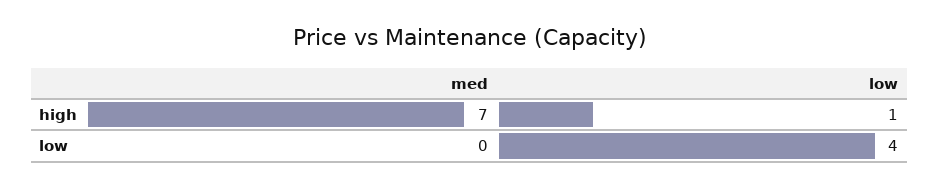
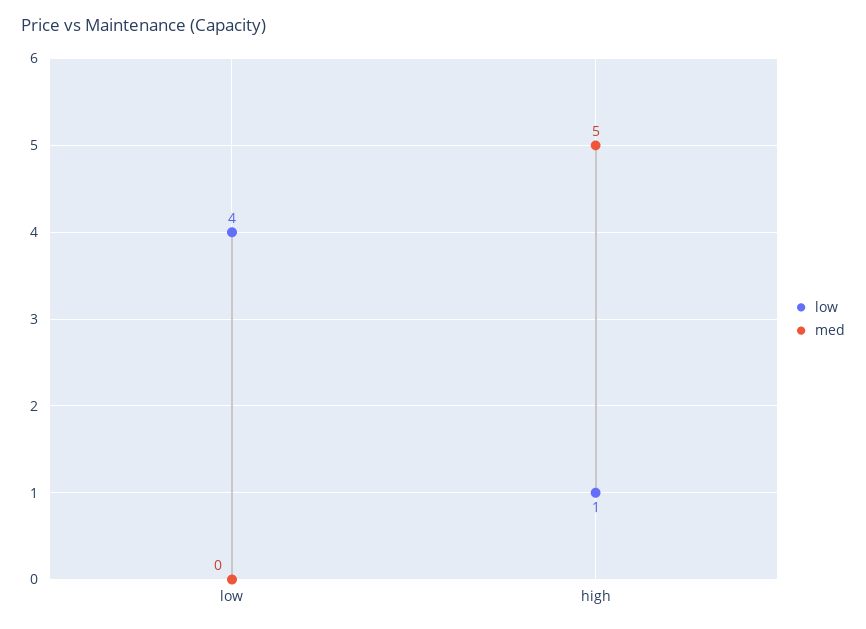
med, high: 7 -> 5

